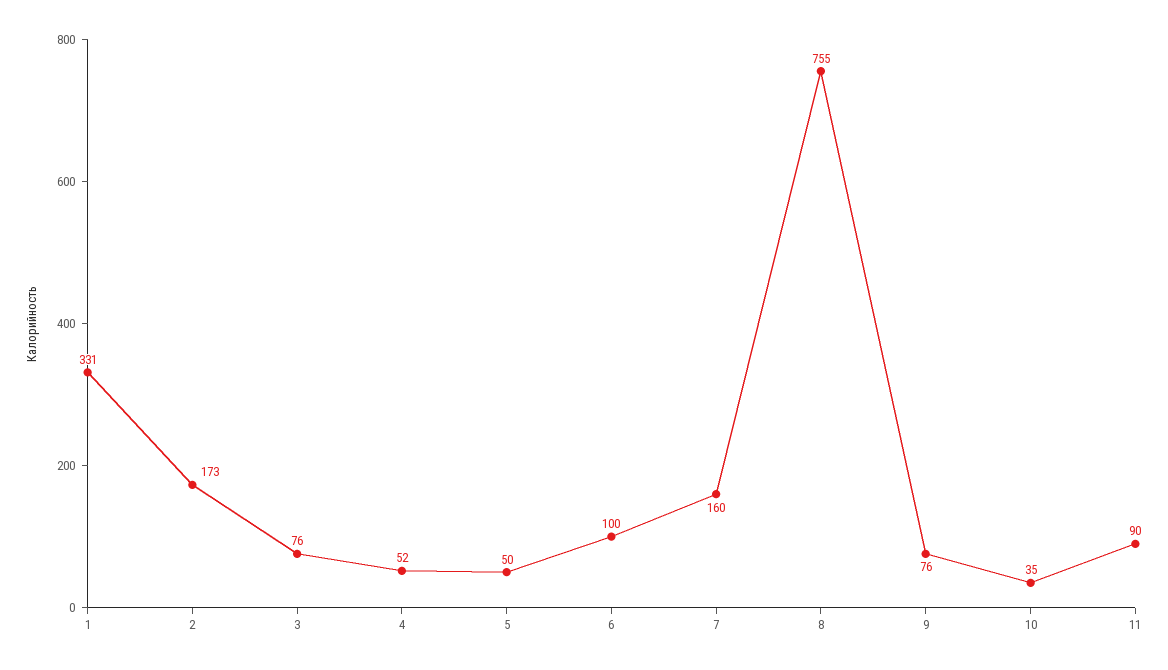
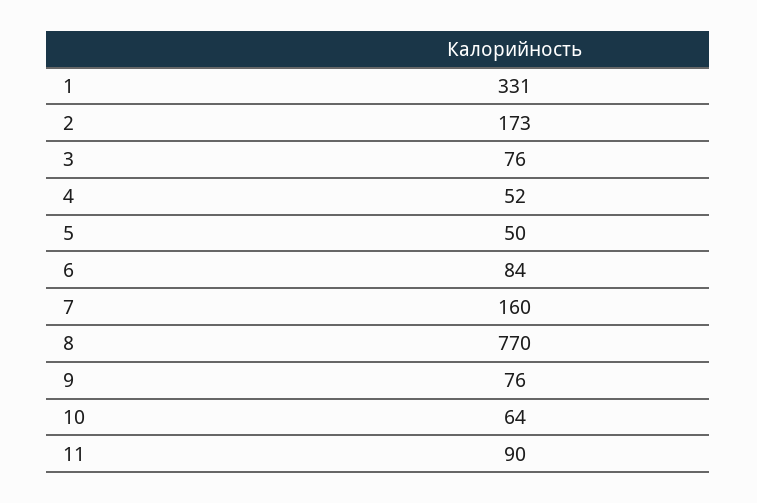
6: 100 -> 84
8: 755 -> 770
10: 35 -> 64

